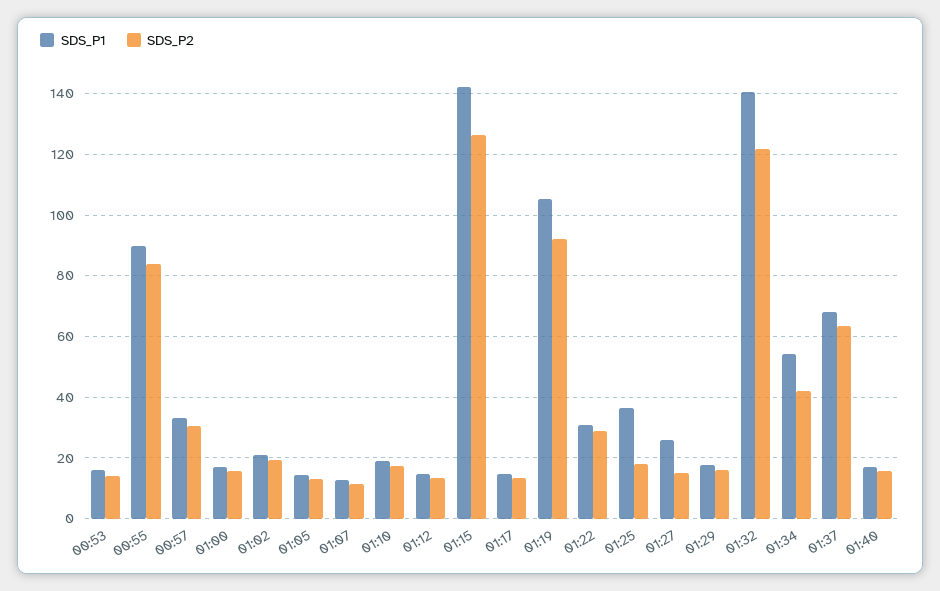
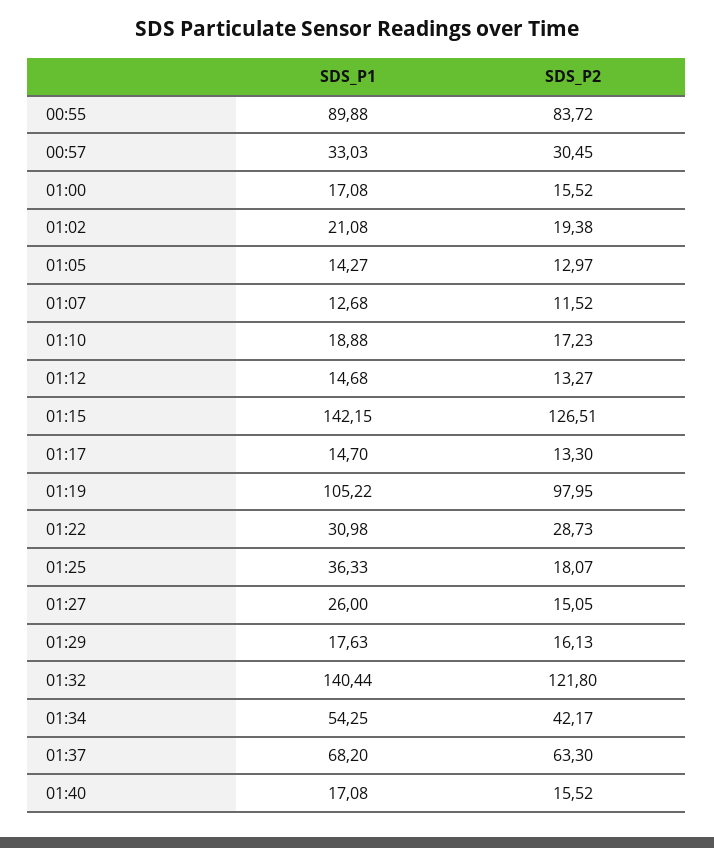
SDS_P1, 00:53: 16 -> none
SDS_P2, 00:53: 14 -> none
SDS_P2, 01:19: 92 -> 97.95

